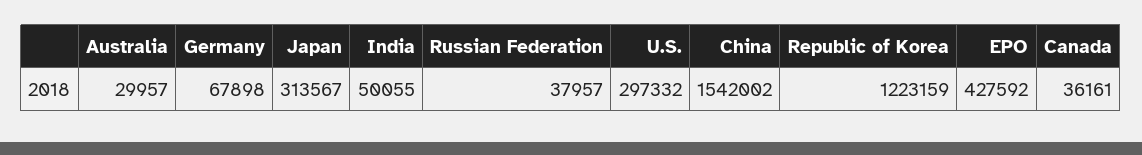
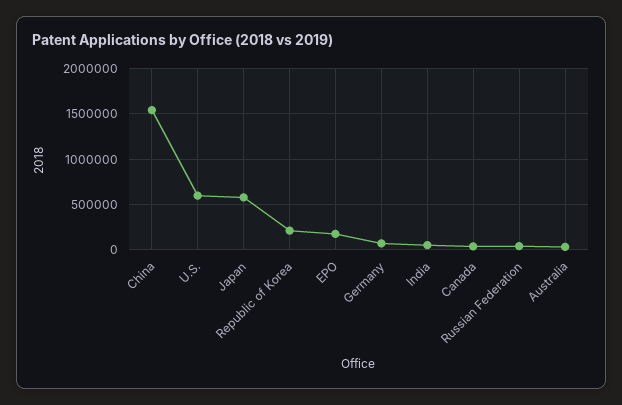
Japan: 313567 -> 600000
U.S.: 297332 -> 600000
Republic of Korea: 1223159 -> 200000
EPO: 427592 -> 200000

